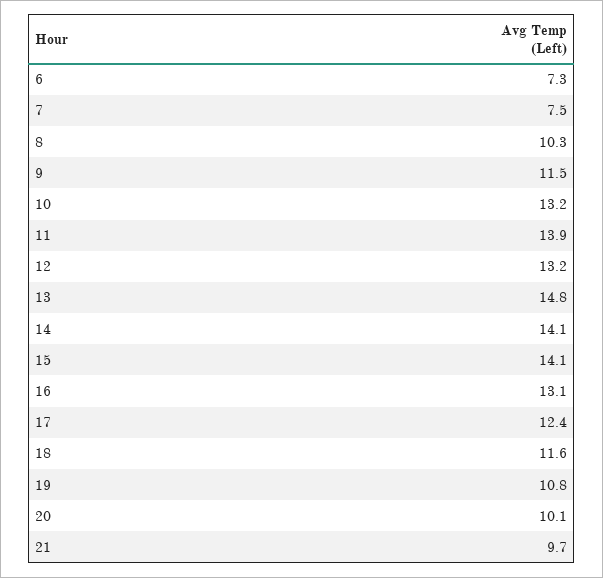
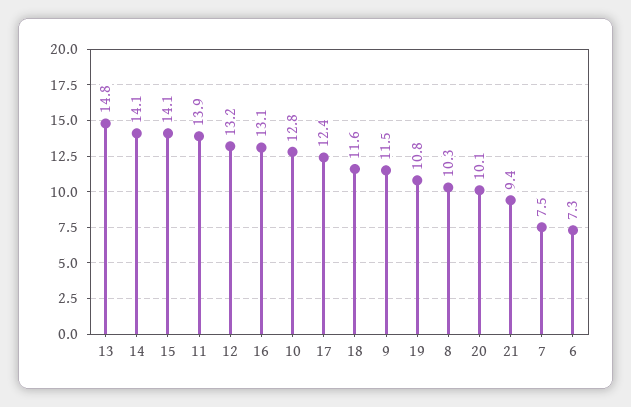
10: 13.2 -> 12.8
21: 9.7 -> 9.4

